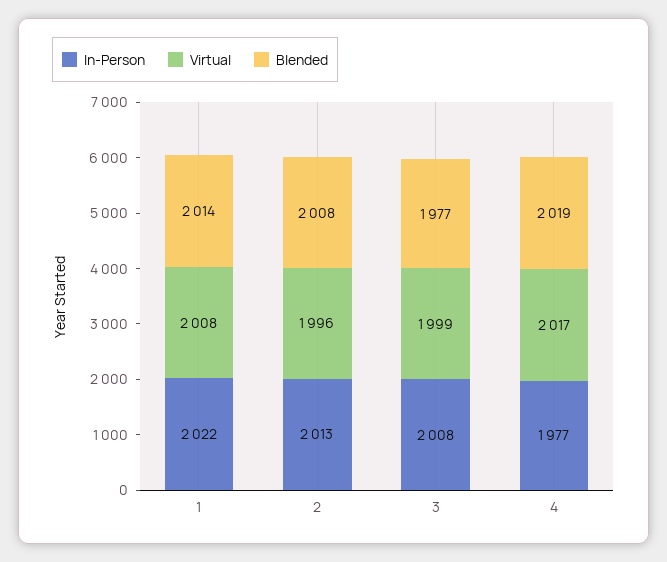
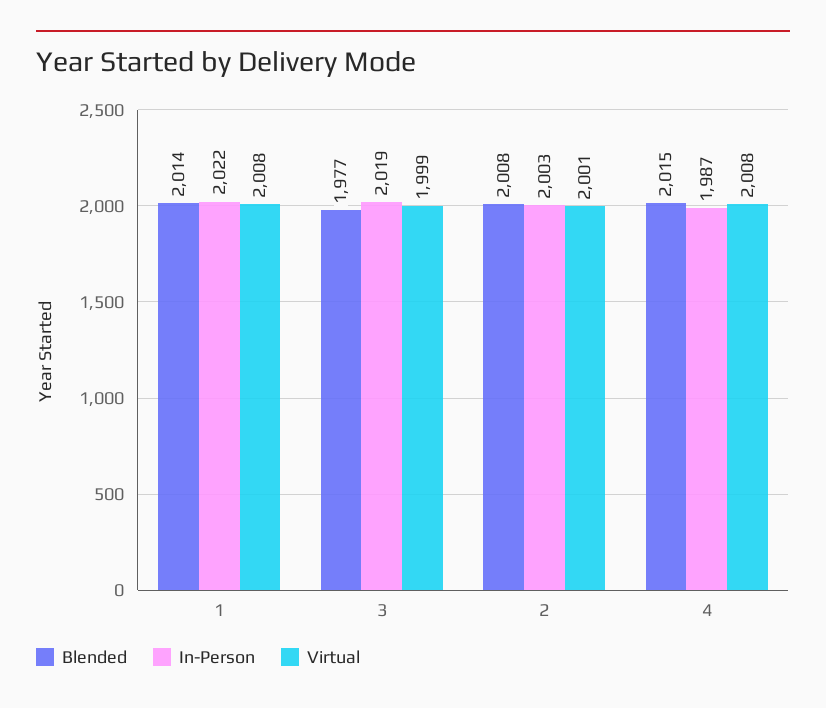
In-Person, 2: 2013 -> 2003
Virtual, 2: 1996 -> 2001
In-Person, 3: 2008 -> 2019
In-Person, 4: 1977 -> 1987
Virtual, 4: 2017 -> 2008
Blended, 4: 2019 -> 2015

